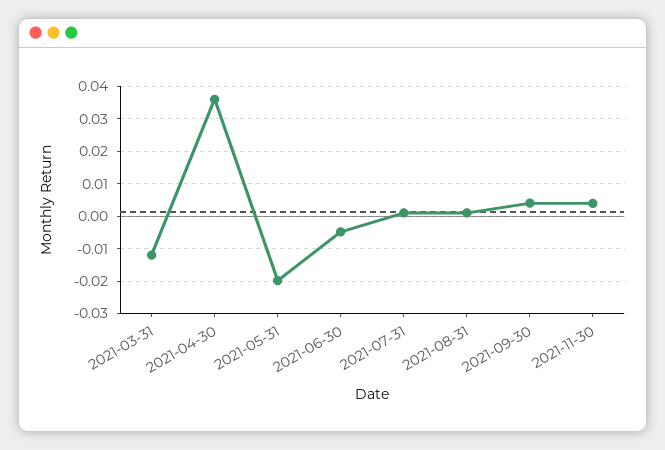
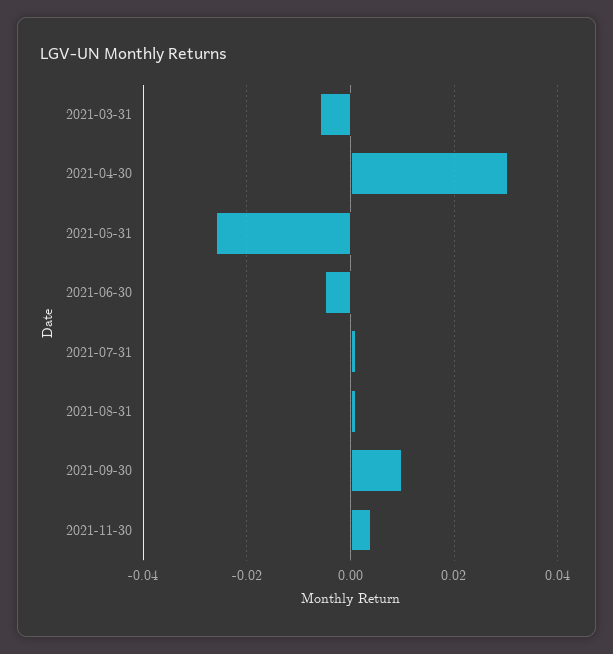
2021-03-31: -0.012 -> -0.006
2021-04-30: 0.036 -> 0.03
2021-05-31: -0.02 -> -0.026
2021-09-30: 0.004 -> 0.01

